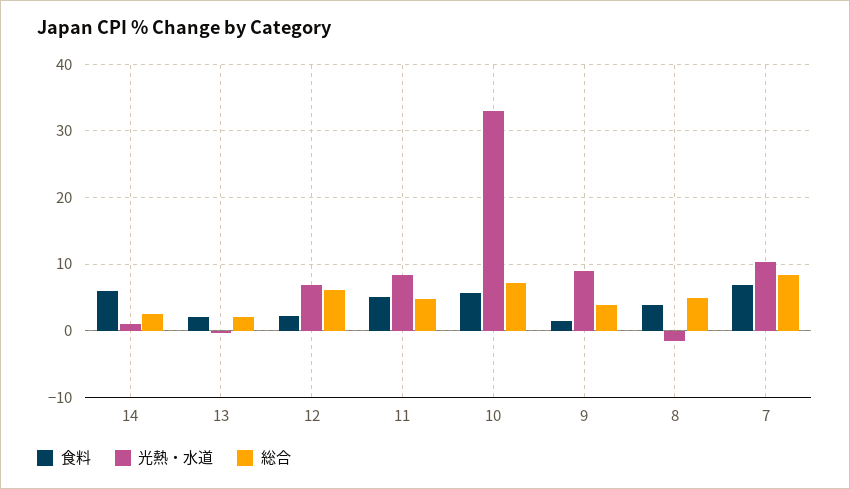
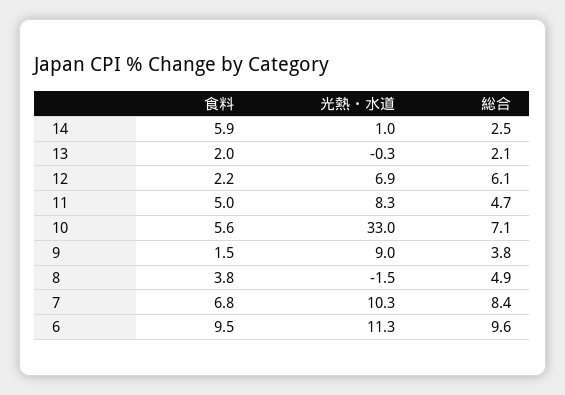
食料, 6: none -> 9.5
光熱・水道, 6: none -> 11.3
総合, 6: none -> 9.6

